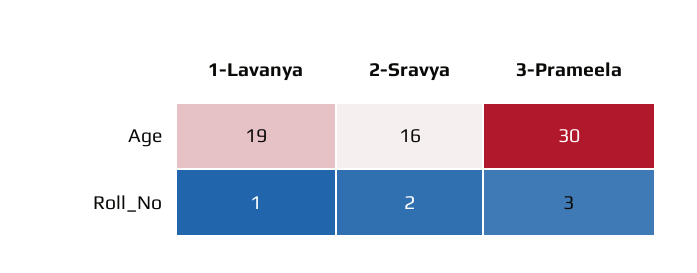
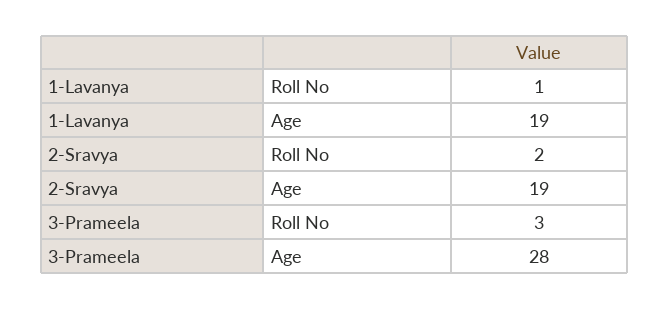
2-Sravya, Age: 16 -> 19
3-Prameela, Age: 30 -> 28

